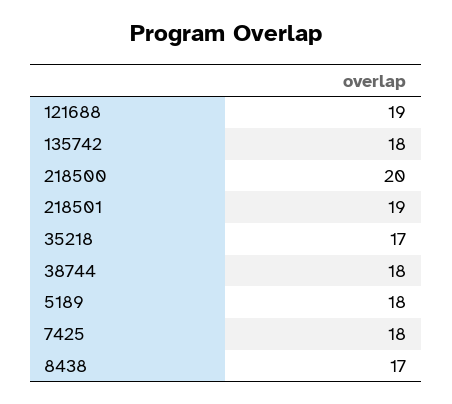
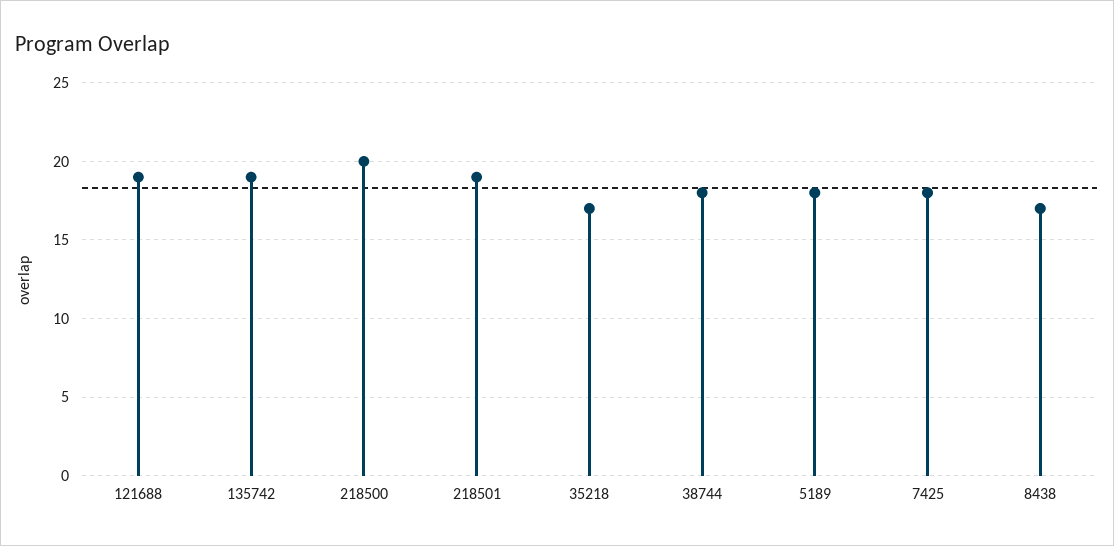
135742: 18 -> 19

